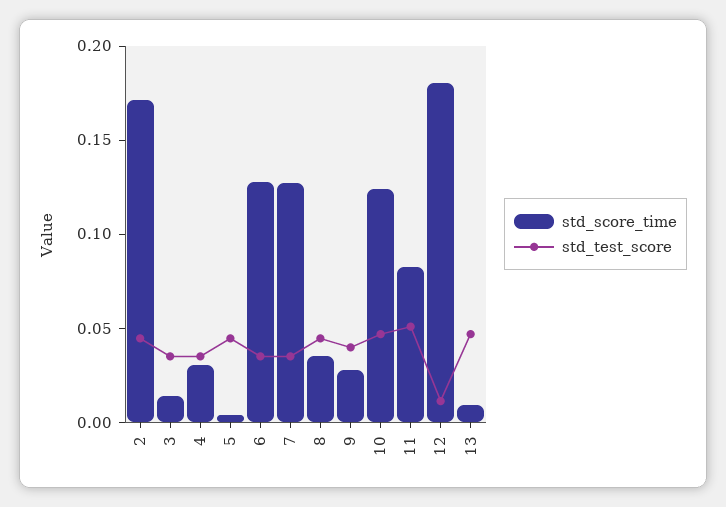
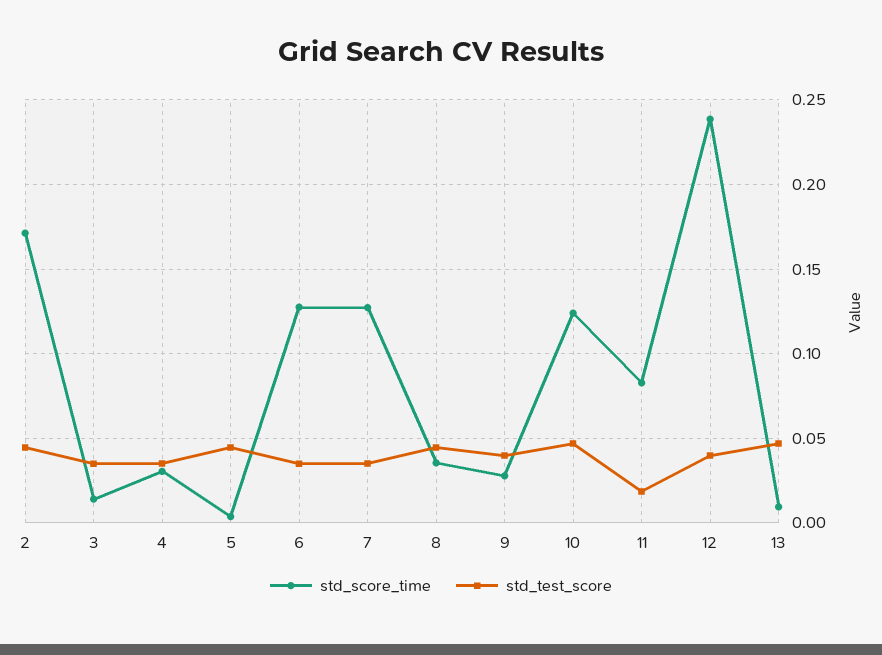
std_test_score, 11: 0.05 -> 0.02
std_score_time, 12: 0.18 -> 0.24
std_test_score, 12: 0.01 -> 0.04

